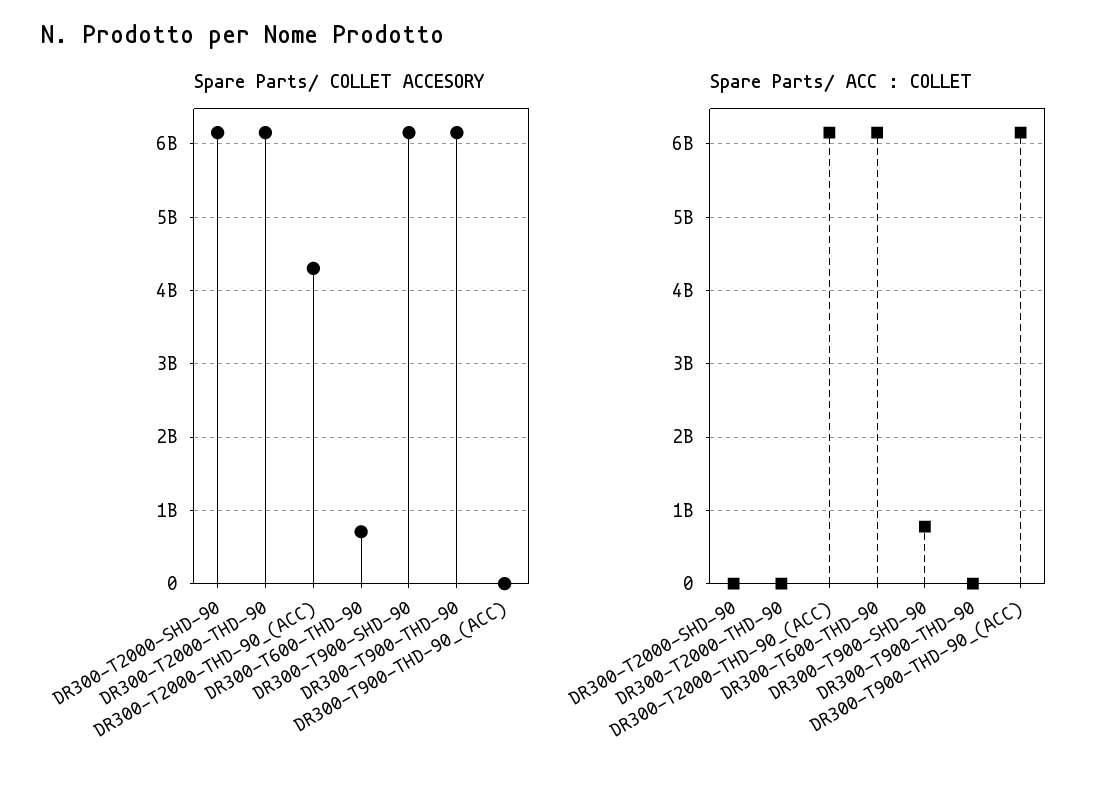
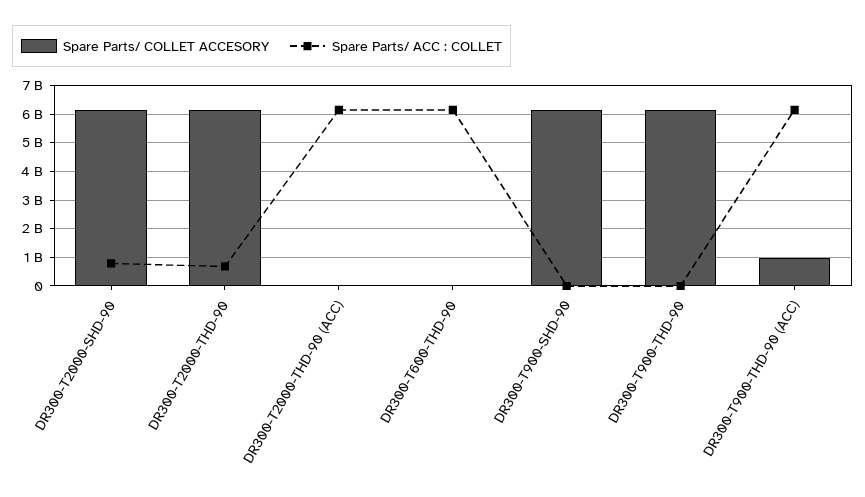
Spare Parts/ COLLET ACCESORY, DR300-T2000-THD-90_(ACC): 4300000000 -> 0
Spare Parts/ COLLET ACCESORY, DR300-T600-THD-90: 700000000 -> 0
Spare Parts/ COLLET ACCESORY, DR300-T900-THD-90_(ACC): 0 -> 1000000000
Spare Parts/ ACC : COLLET, DR300-T2000-SHD-90: 0 -> 750000000
Spare Parts/ ACC : COLLET, DR300-T2000-THD-90: 0 -> 750000000
Spare Parts/ ACC : COLLET, DR300-T900-SHD-90: 800000000 -> 0

